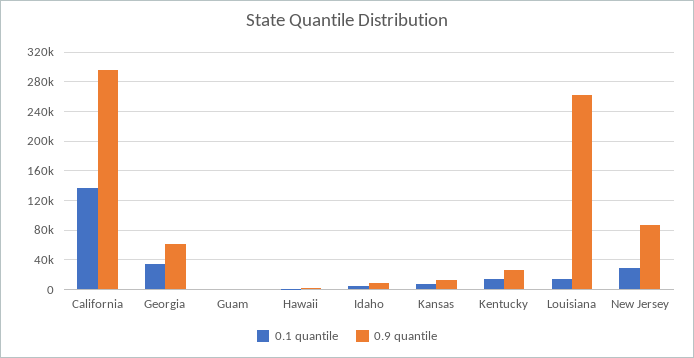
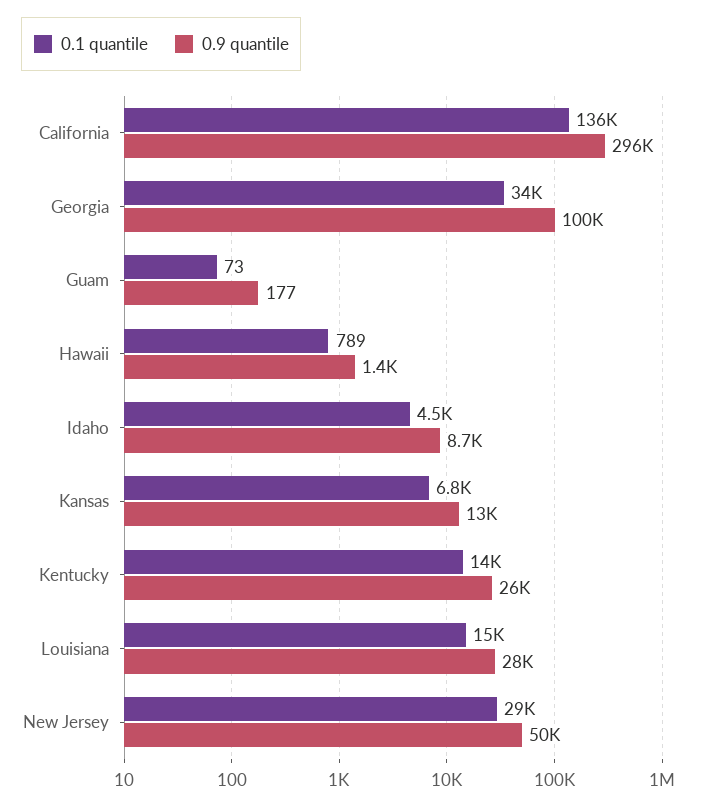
0.9 quantile, Georgia: 60000 -> 100000
0.9 quantile, Louisiana: 260000 -> 28000
0.9 quantile, New Jersey: 90000 -> 50000

